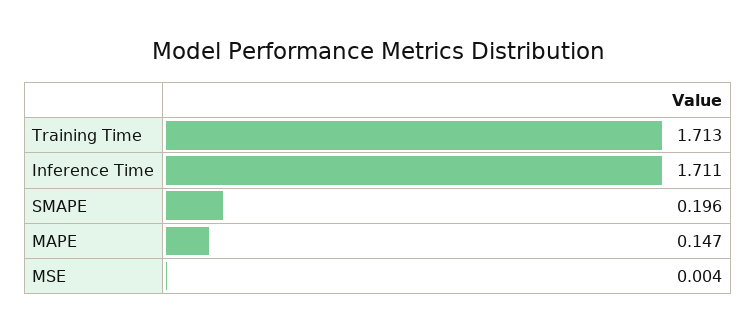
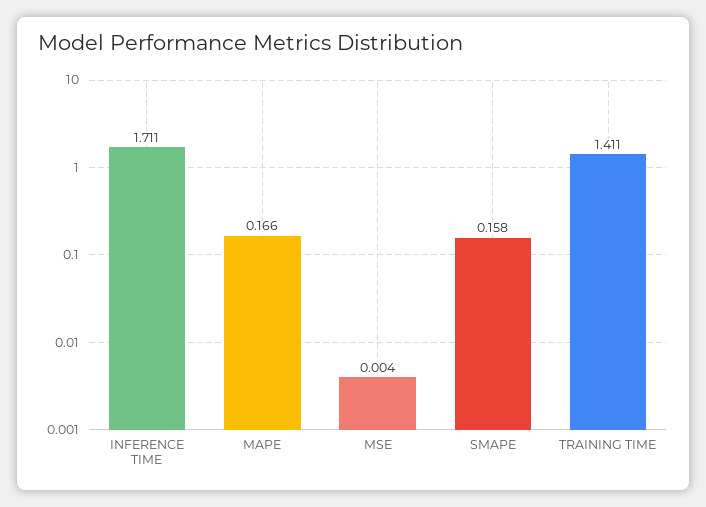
Training Time: 1.713 -> 1.411
SMAPE: 0.196 -> 0.158
MAPE: 0.147 -> 0.166

